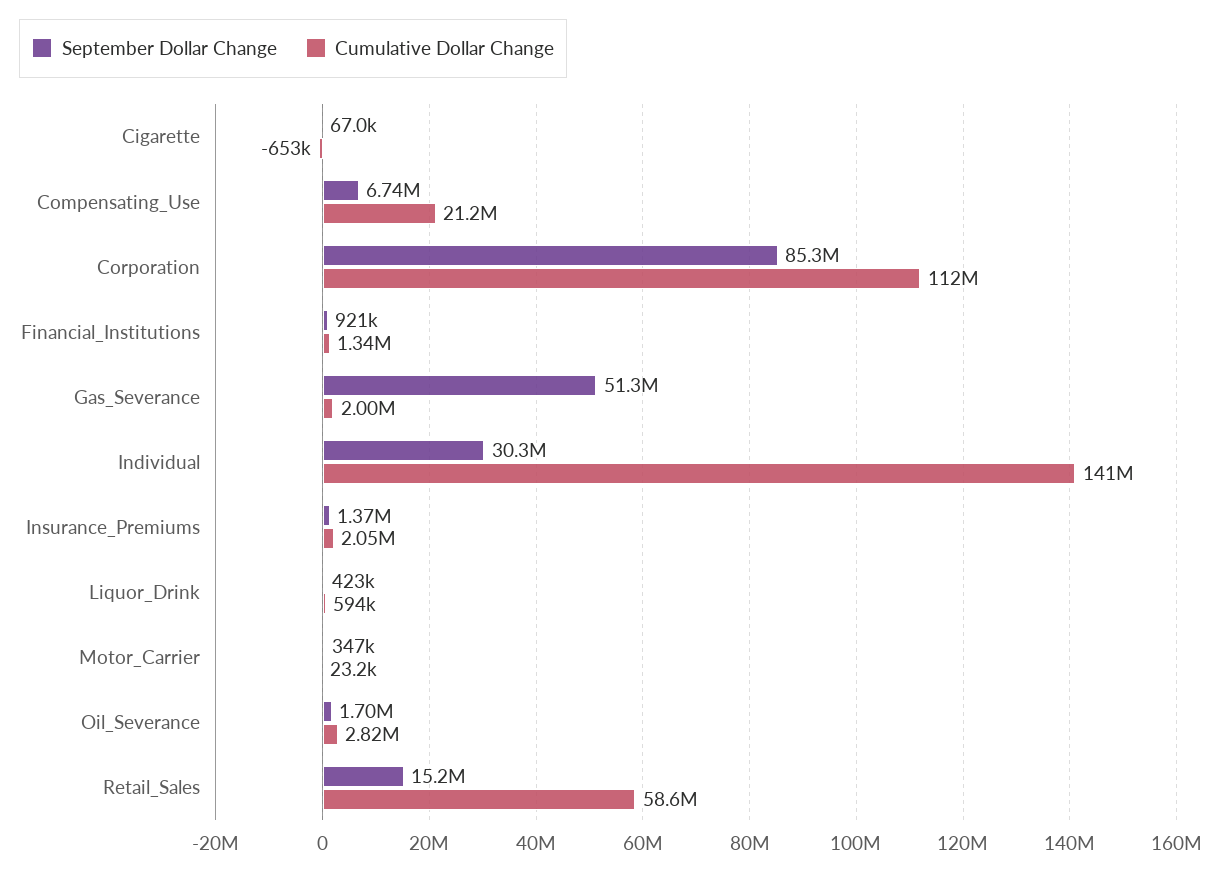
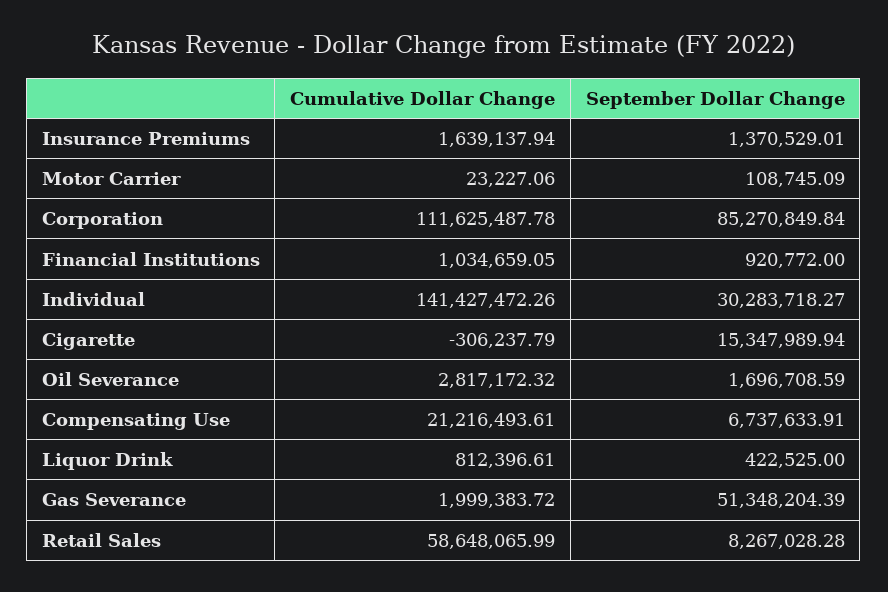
September Dollar Change, Cigarette: 67000 -> 15347989.94
Cumulative Dollar Change, Cigarette: -653000 -> -306237.79
Cumulative Dollar Change, Financial_Institutions: 1340000 -> 1034659.05
Cumulative Dollar Change, Insurance_Premiums: 2050000 -> 1639137.94
Cumulative Dollar Change, Liquor_Drink: 594000 -> 812396.61
September Dollar Change, Motor_Carrier: 347000 -> 108745.09
September Dollar Change, Retail_Sales: 15200000 -> 8267028.28

